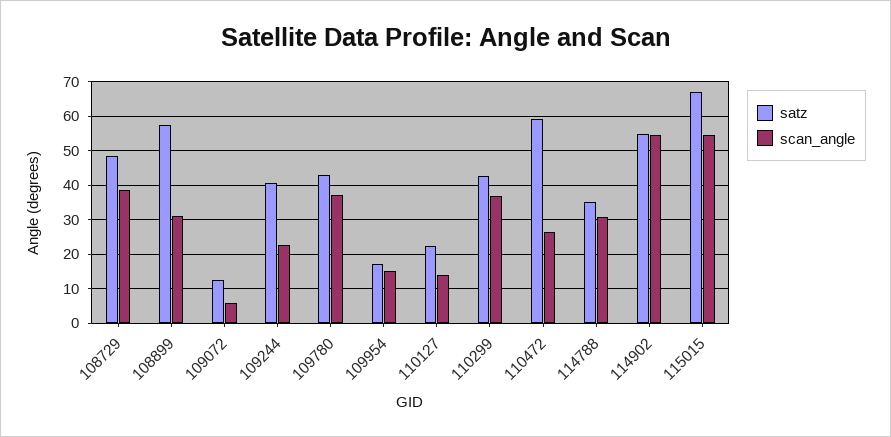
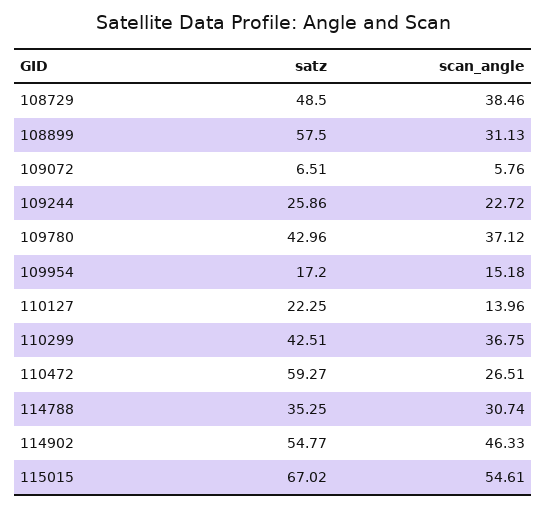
satz, 109072: 12 -> 6.51
satz, 109244: 40 -> 25.86
scan_angle, 114902: 54 -> 46.33

